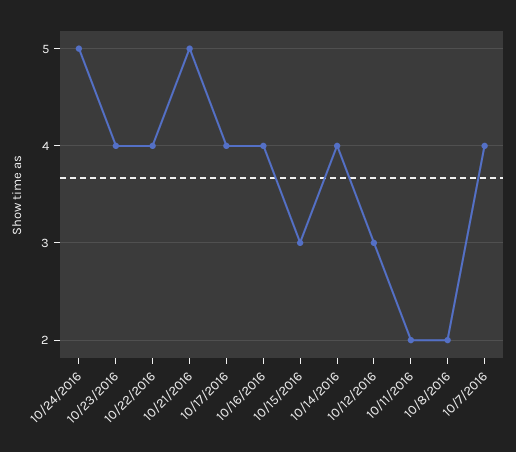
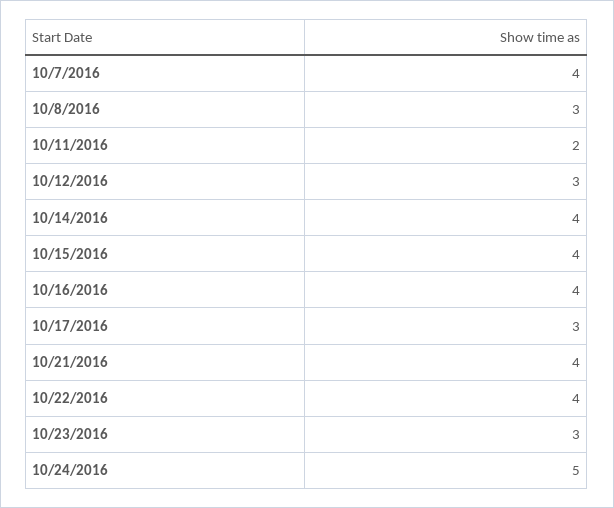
10/23/2016: 4 -> 3
10/21/2016: 5 -> 4
10/17/2016: 4 -> 3
10/15/2016: 3 -> 4
10/8/2016: 2 -> 3

